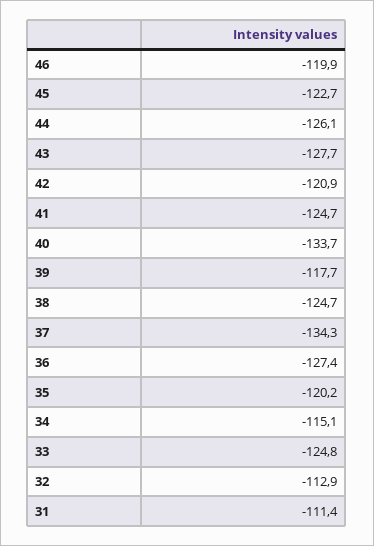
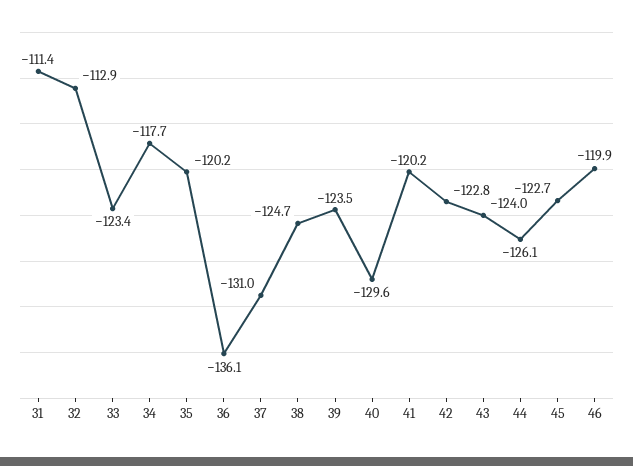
43: -127.7 -> -124
42: -120.9 -> -122.8
41: -124.7 -> -120.2
40: -133.7 -> -129.6
39: -117.7 -> -123.5
37: -134.3 -> -131
36: -127.4 -> -136.1
34: -115.1 -> -117.7
33: -124.8 -> -123.4

